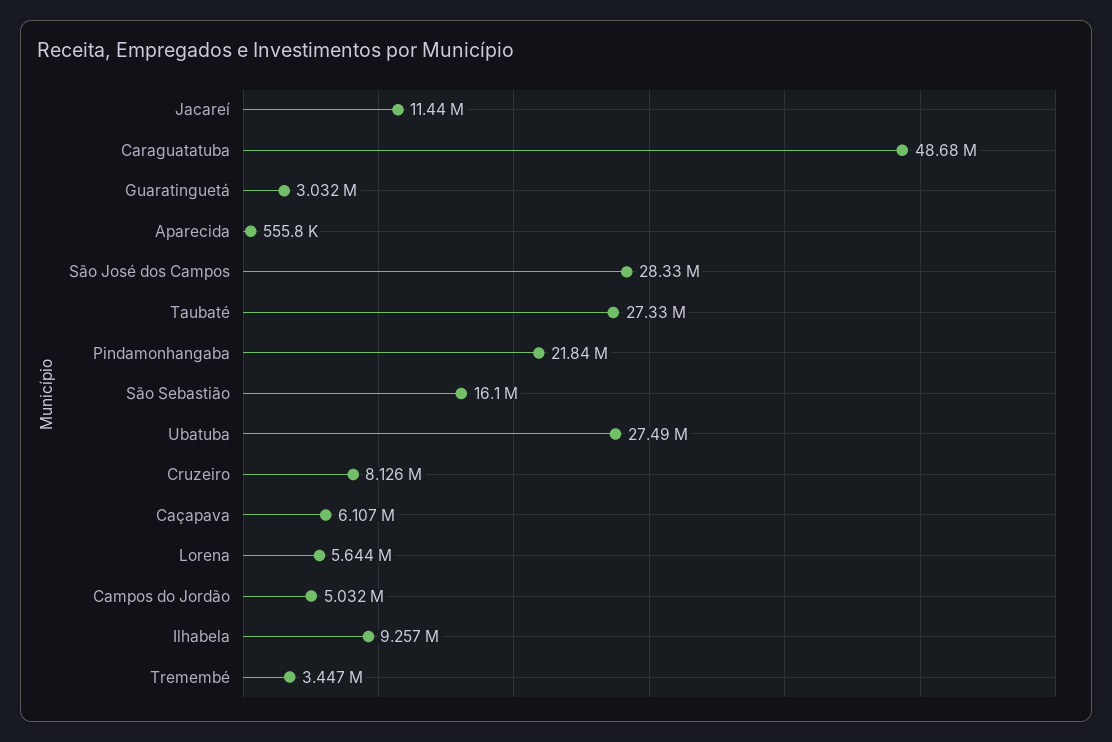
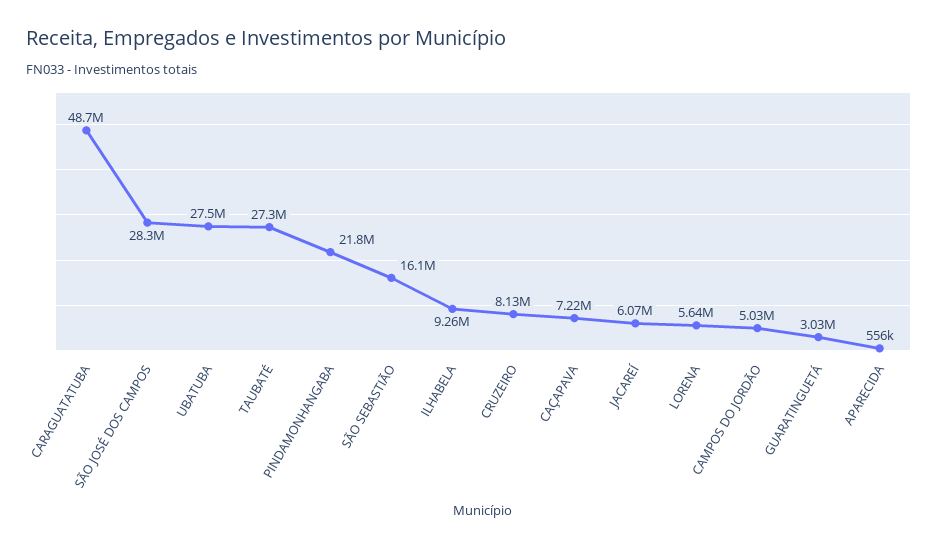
Jacareí: 11440000 -> 6070000
Caçapava: 6107000 -> 7220000
Tremembé: 3447000 -> none

